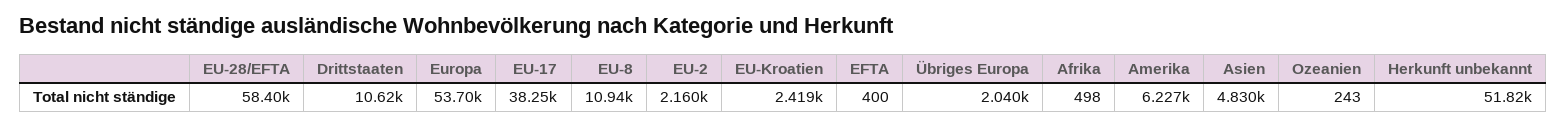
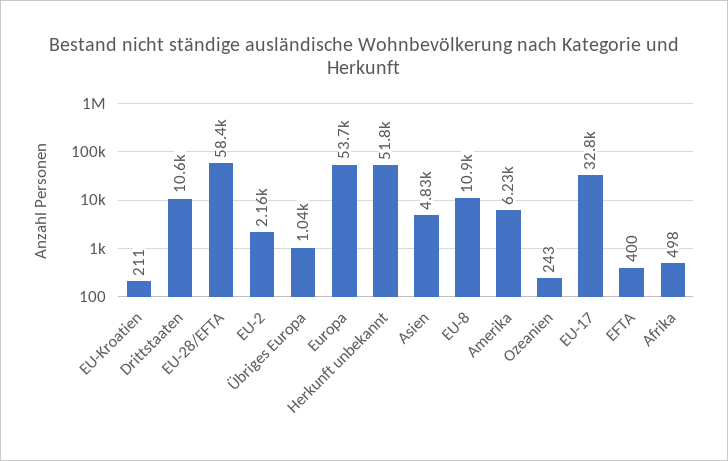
EU-17: 38250 -> 32800
EU-Kroatien: 2419 -> 211
Übriges Europa: 2040 -> 1040

